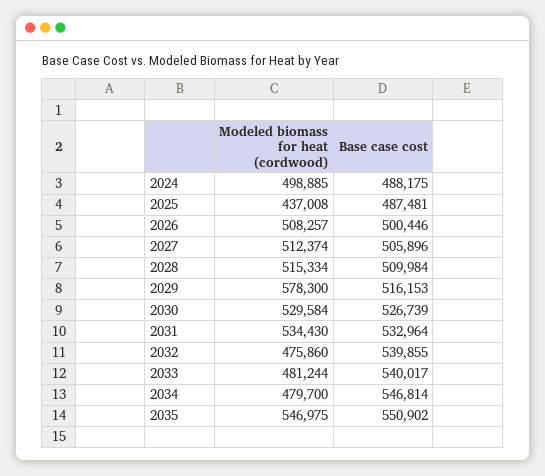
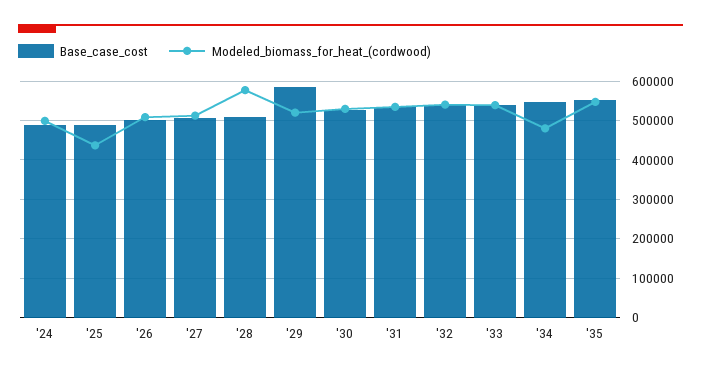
Modeled biomass for heat (cordwood), 2028: 515334 -> 580000
Modeled biomass for heat (cordwood), 2029: 578300 -> 520000
Base case cost, 2029: 516153 -> 580000
Modeled biomass for heat (cordwood), 2032: 475860 -> 540000
Modeled biomass for heat (cordwood), 2033: 481244 -> 540000

